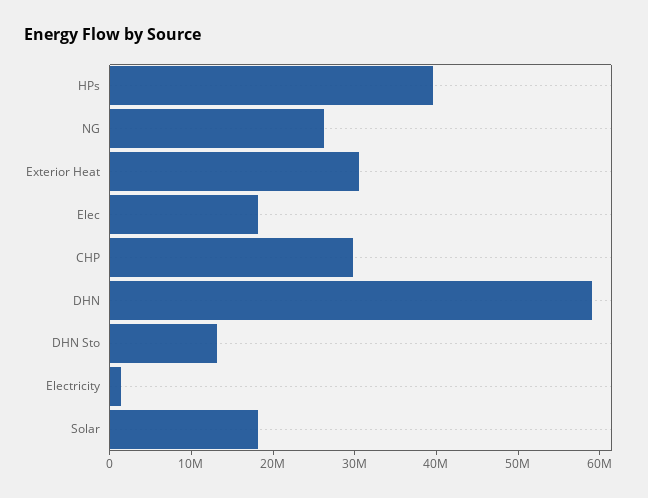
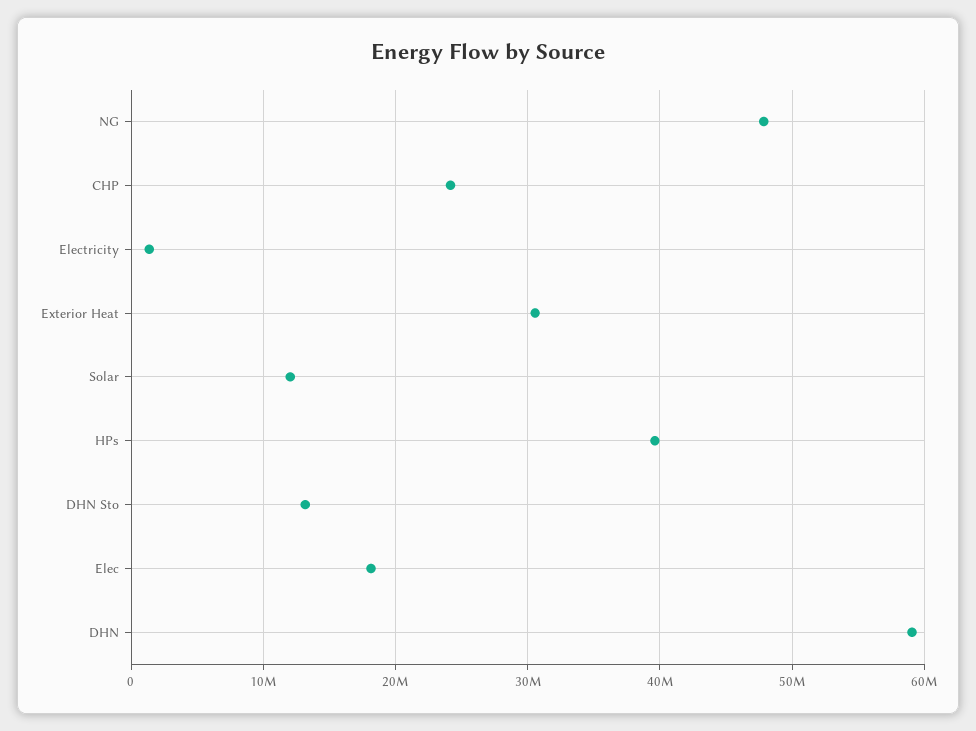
NG: 26000000 -> 48000000
CHP: 30000000 -> 24000000
Solar: 18000000 -> 12000000

